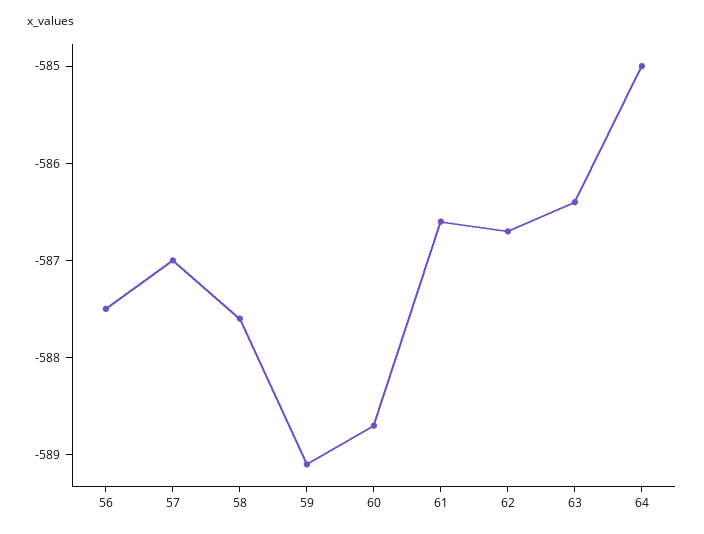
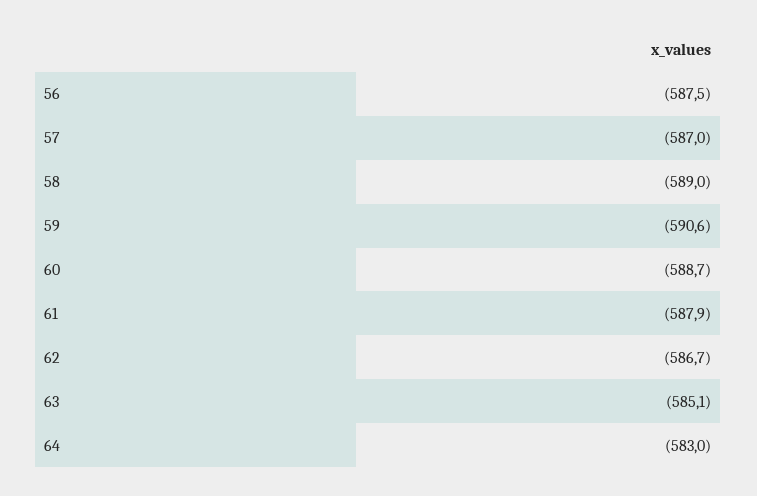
58: -587.6 -> -589
59: -589.1 -> -590.6
61: -586.6 -> -587.9
63: -586.4 -> -585.1
64: -585 -> -583

